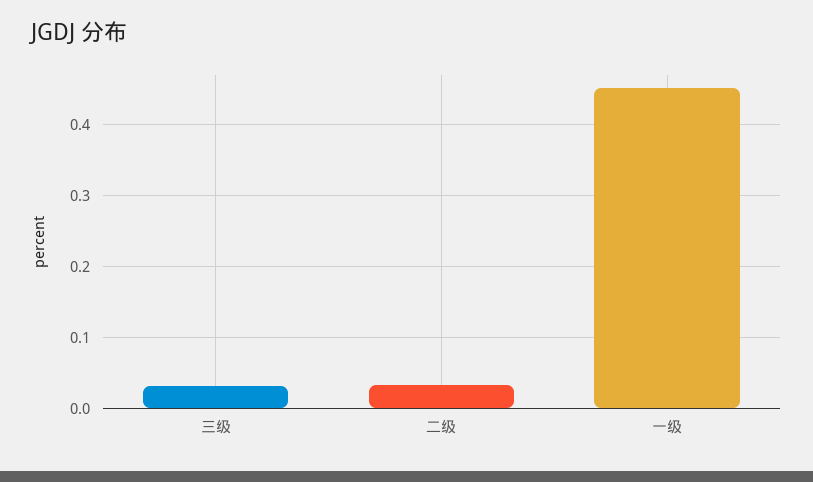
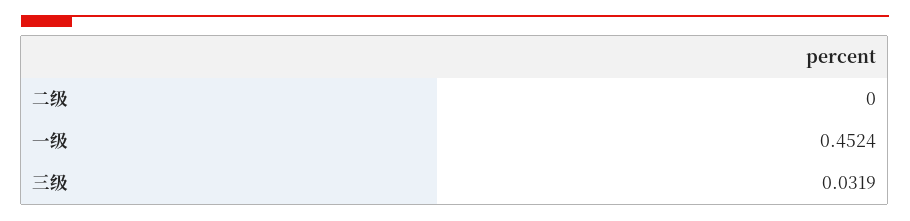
二级: 0.03 -> 0

